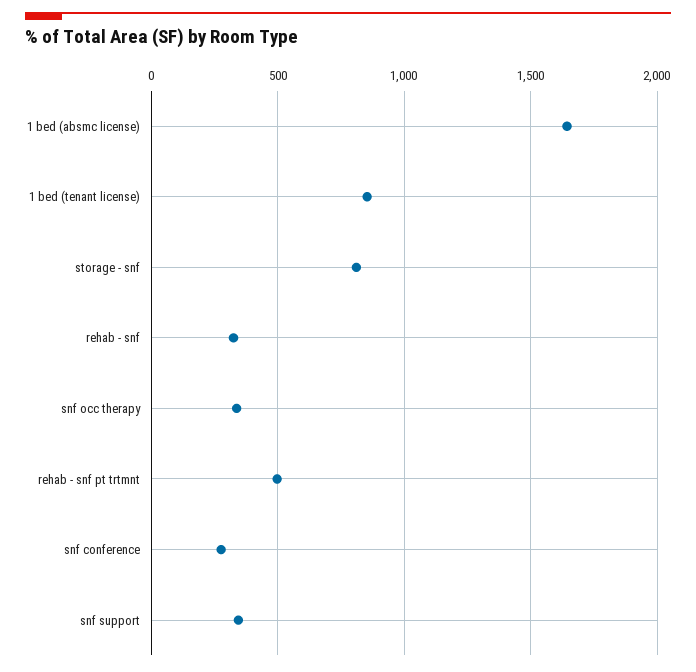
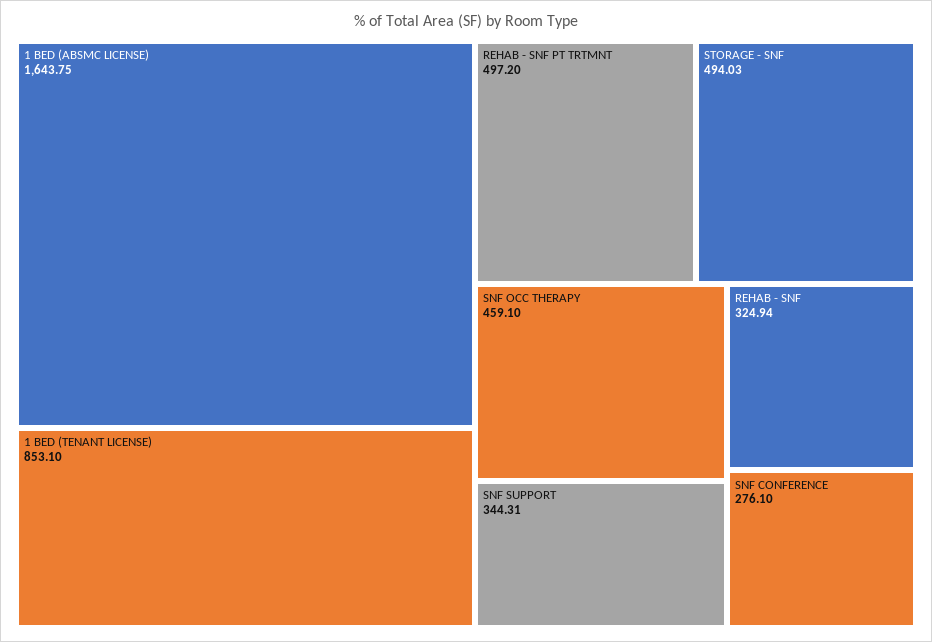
storage - snf: 800 -> 494.03
snf occ therapy: 350 -> 459.1

